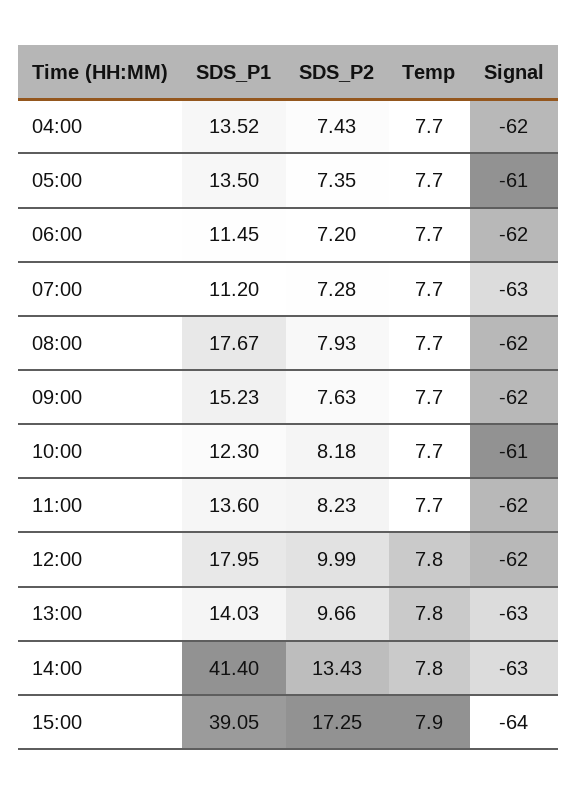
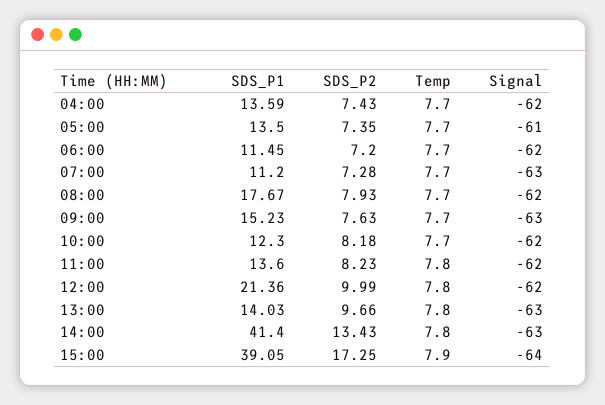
SDS_P1, 04:00: 13.52 -> 13.59
Signal, 09:00: -62 -> -63
Signal, 10:00: -61 -> -62
Temp, 11:00: 7.7 -> 7.8
SDS_P1, 12:00: 17.95 -> 21.36

